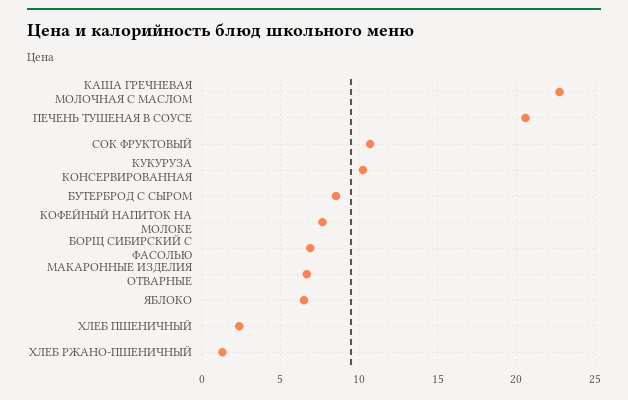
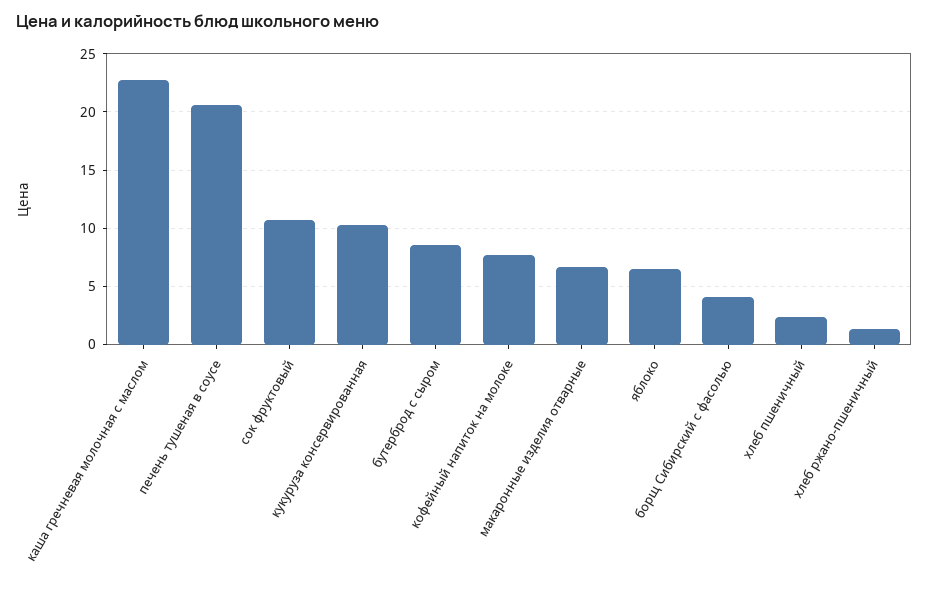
БОРЩ СИБИРСКИЙ С ФАСОЛЬЮ: 7 -> 4

